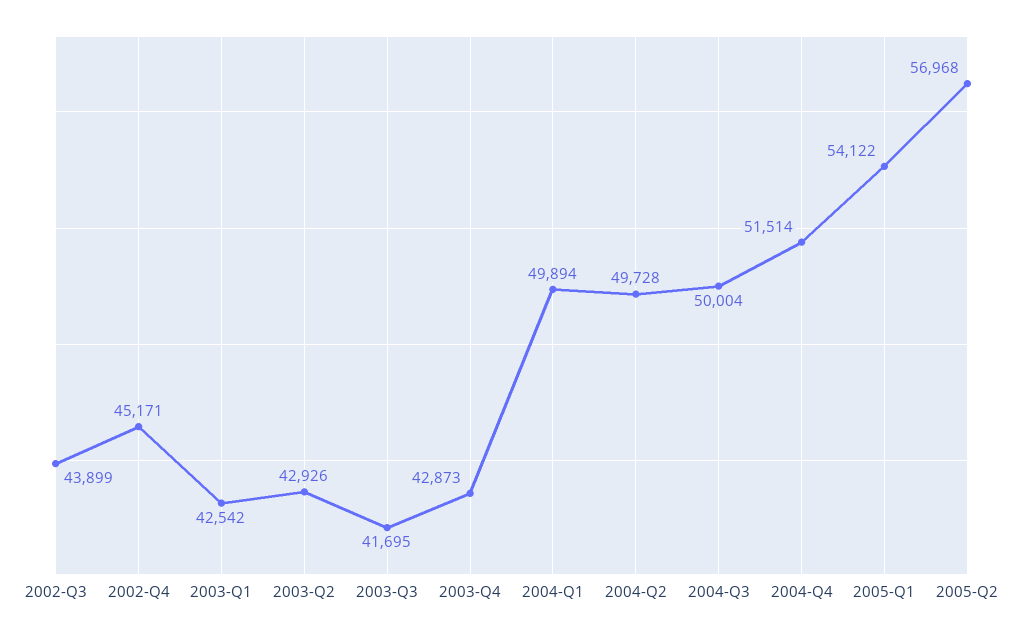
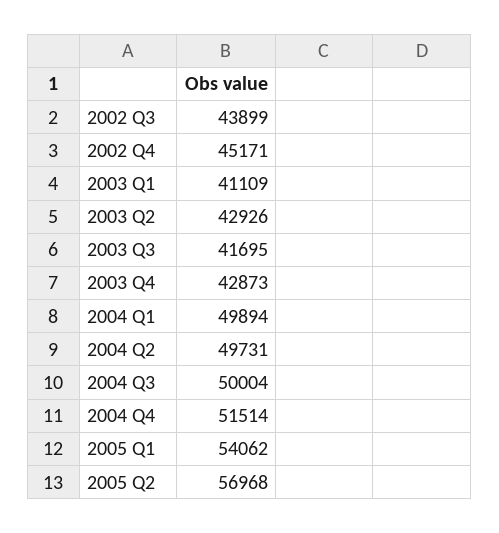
2003-Q1: 42542 -> 41109
2004-Q2: 49728 -> 49731
2005-Q1: 54122 -> 54062

